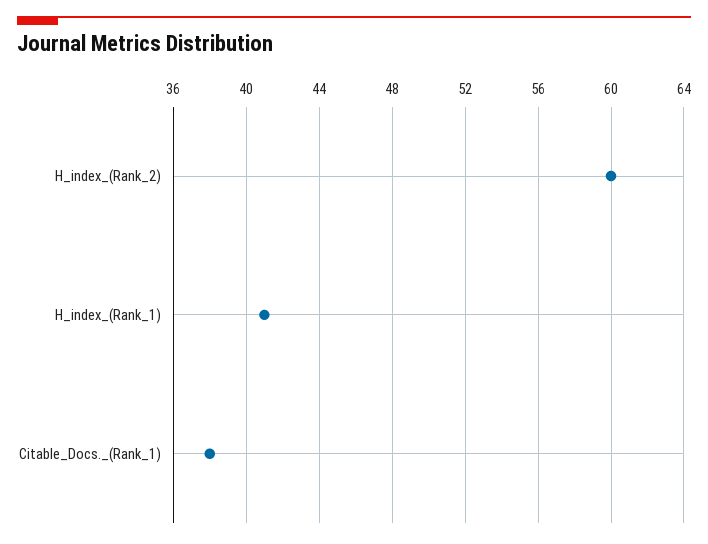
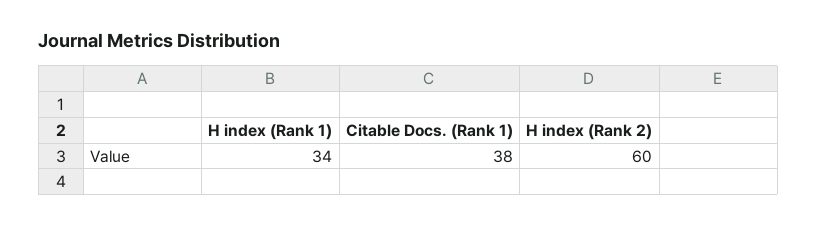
H_index_(Rank_1): 41 -> 34

